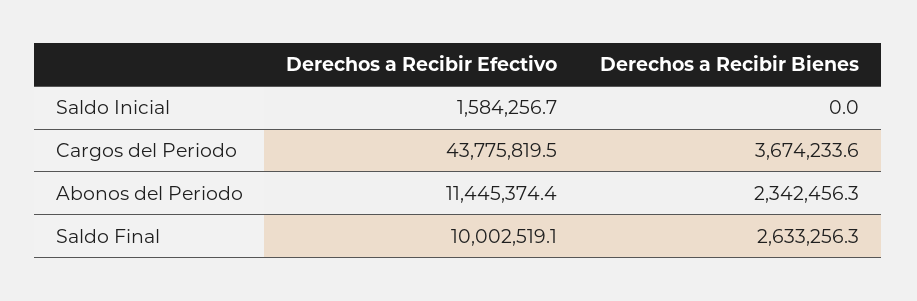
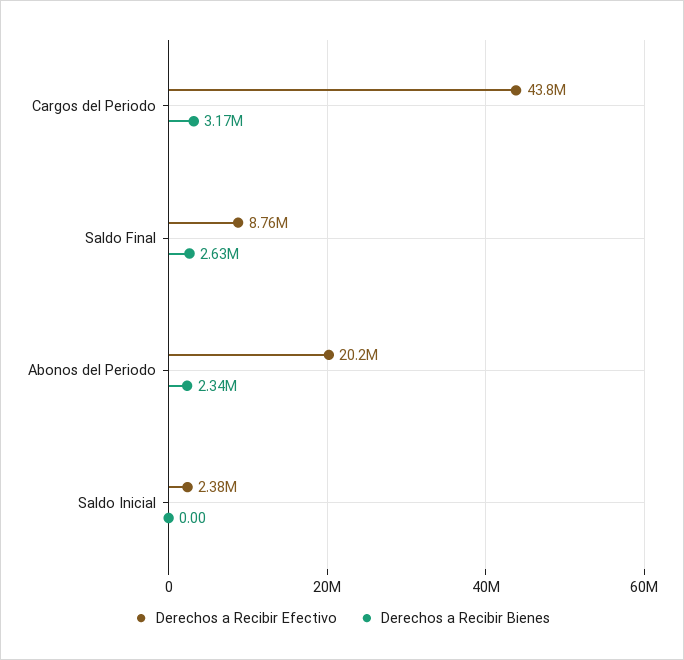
Derechos a Recibir Efectivo, Saldo Inicial: 1584256.7 -> 2380000
Derechos a Recibir Bienes, Cargos del Periodo: 3674233.6 -> 3170000
Derechos a Recibir Efectivo, Abonos del Periodo: 11445374.4 -> 20200000
Derechos a Recibir Efectivo, Saldo Final: 10002519.1 -> 8760000

